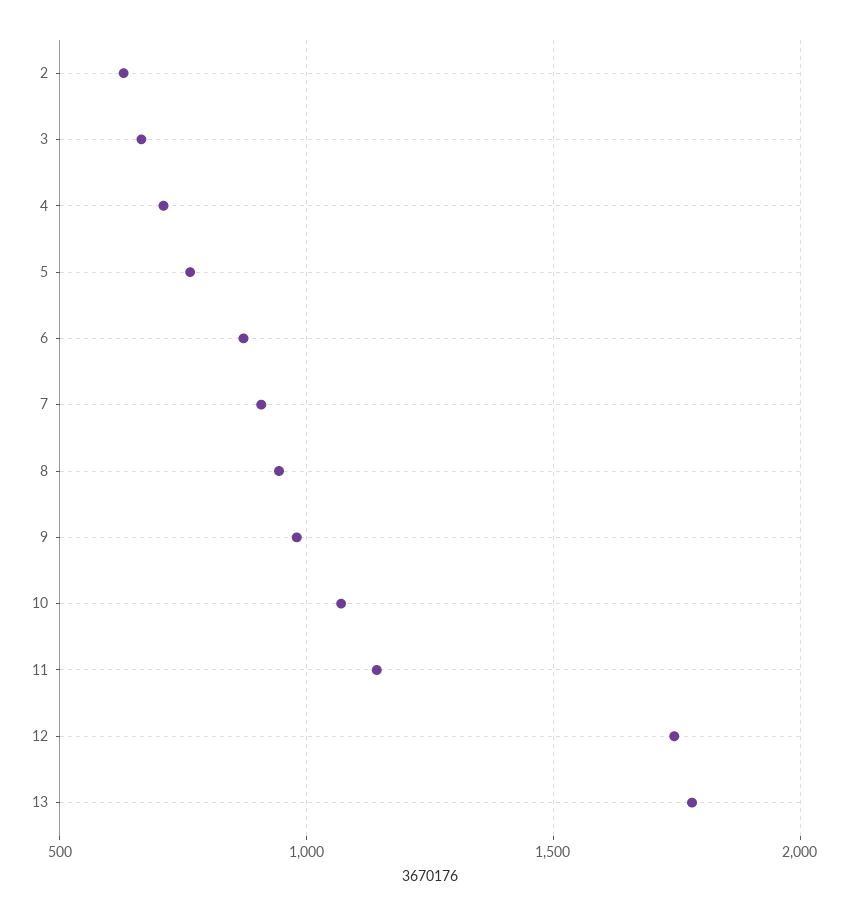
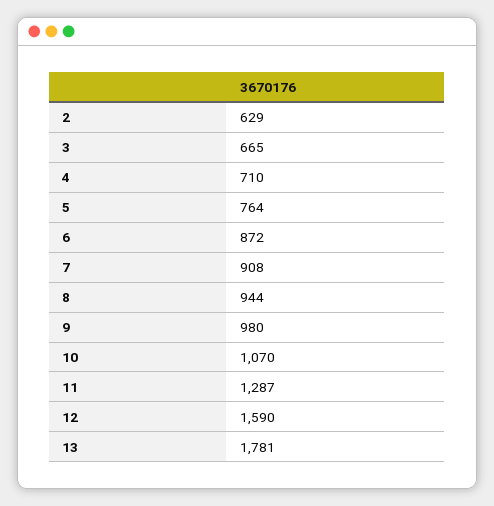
11: 1150 -> 1287
12: 1750 -> 1590

